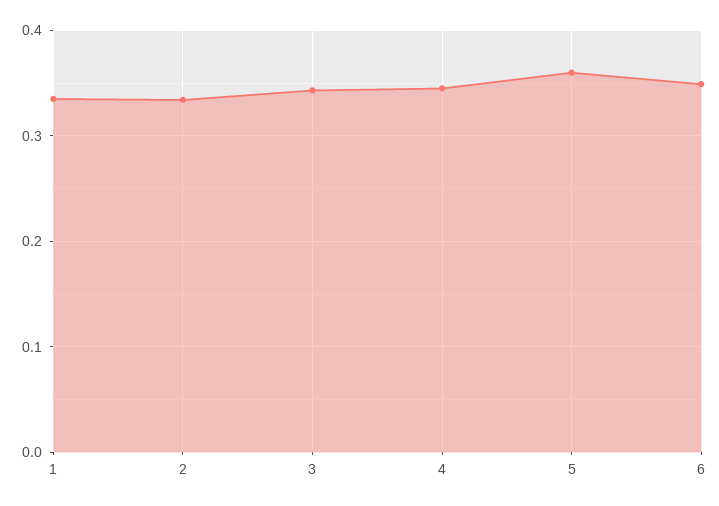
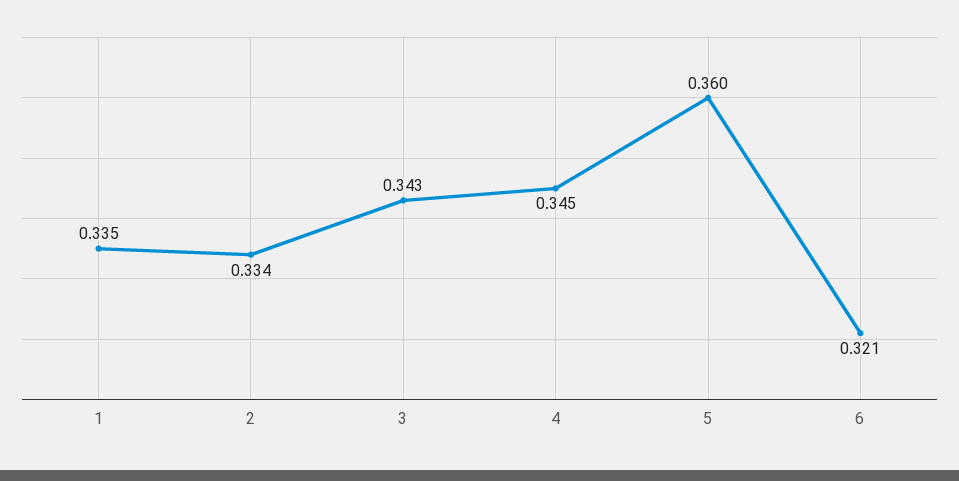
6: 0.35 -> 0.321

